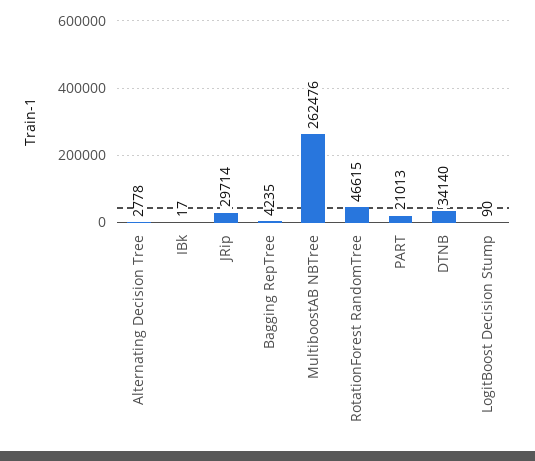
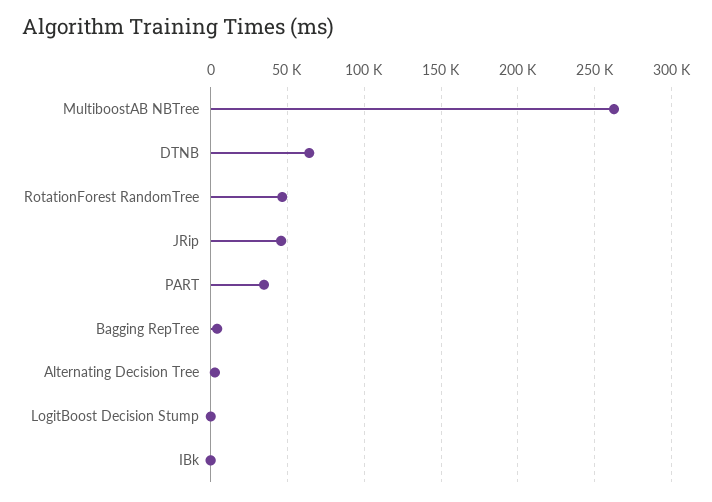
JRip: 29714 -> 45000
PART: 21013 -> 35000
DTNB: 34140 -> 65000

